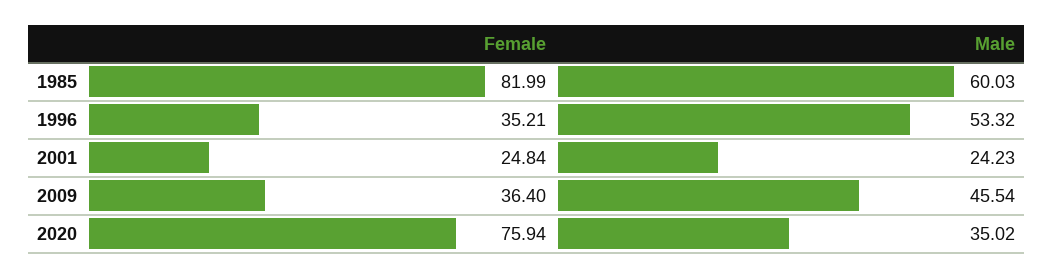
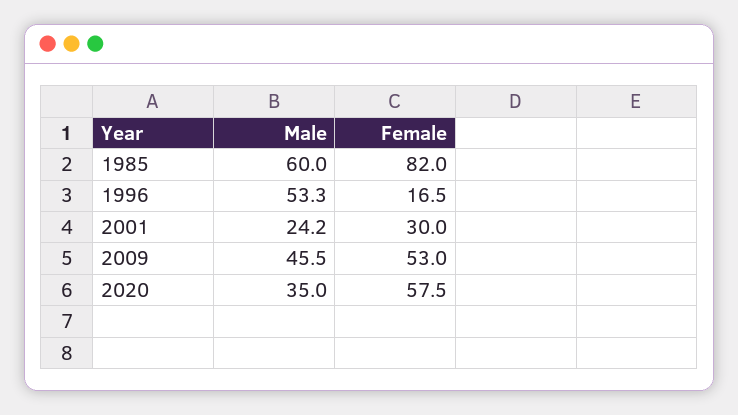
Female, 1996: 35.21 -> 16.5
Female, 2001: 24.84 -> 30
Female, 2009: 36.4 -> 53
Female, 2020: 75.94 -> 57.5

